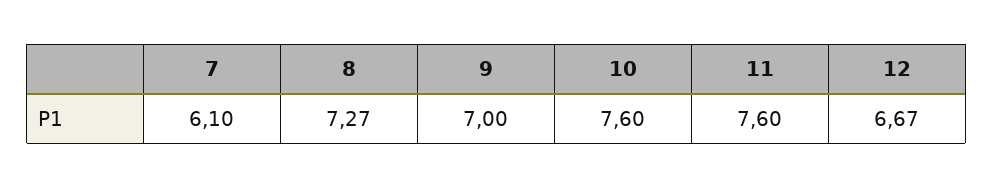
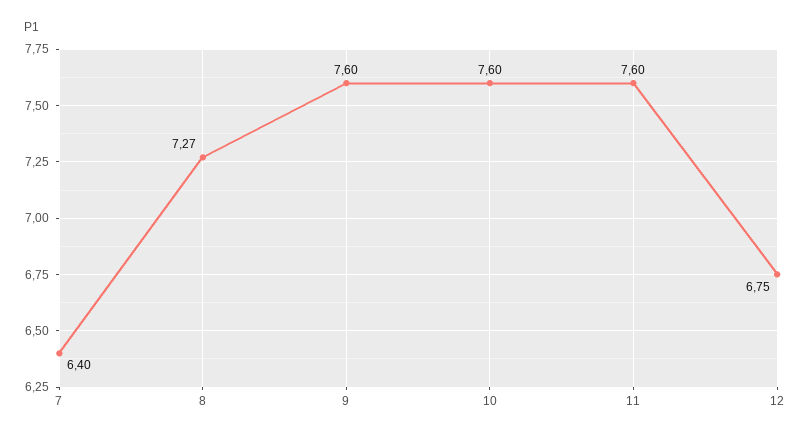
7: 6.1 -> 6.4
9: 7 -> 7.6
12: 6.67 -> 6.75

